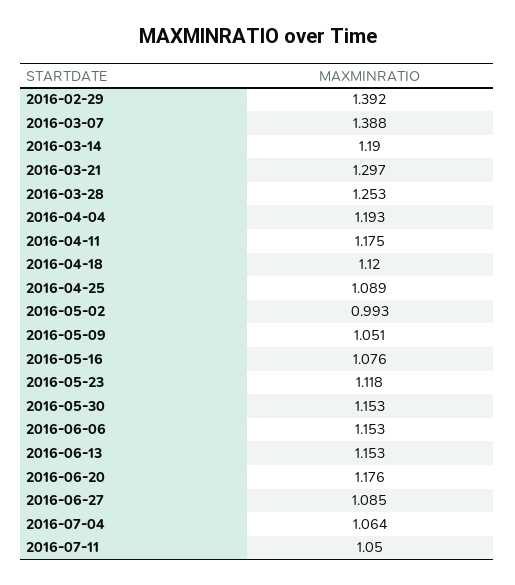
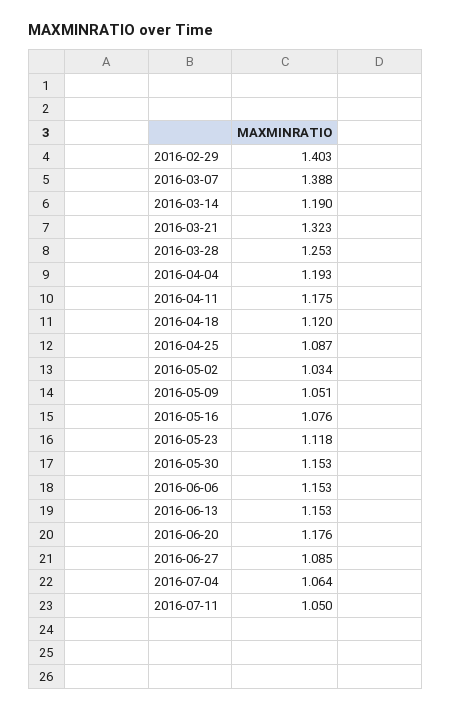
2016-02-29: 1.392 -> 1.403
2016-03-21: 1.297 -> 1.323
2016-04-25: 1.089 -> 1.087
2016-05-02: 0.993 -> 1.034

